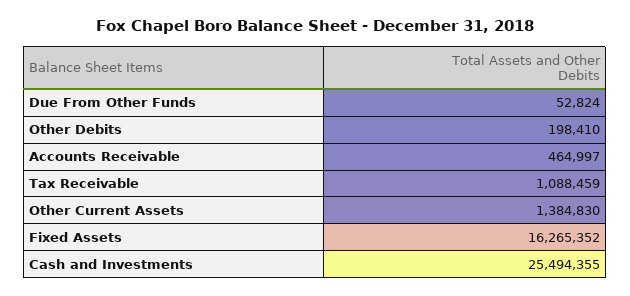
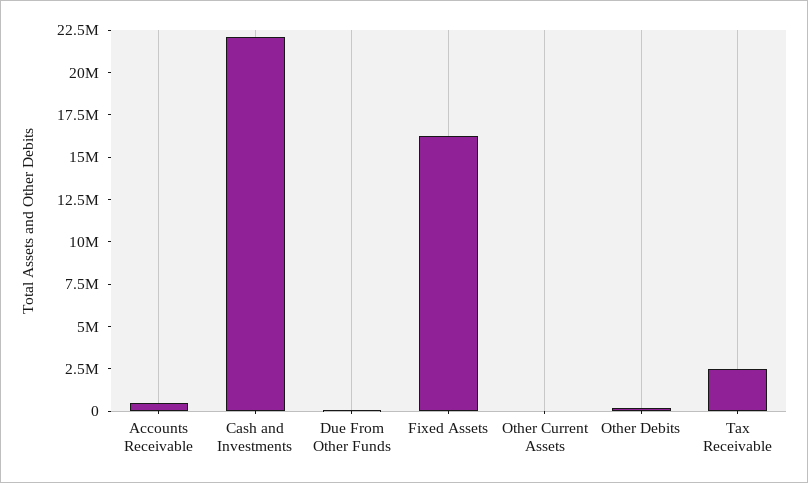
Tax Receivable: 1088459 -> 2500000
Other Current Assets: 1384830 -> 0
Cash and Investments: 25494355 -> 22000000

